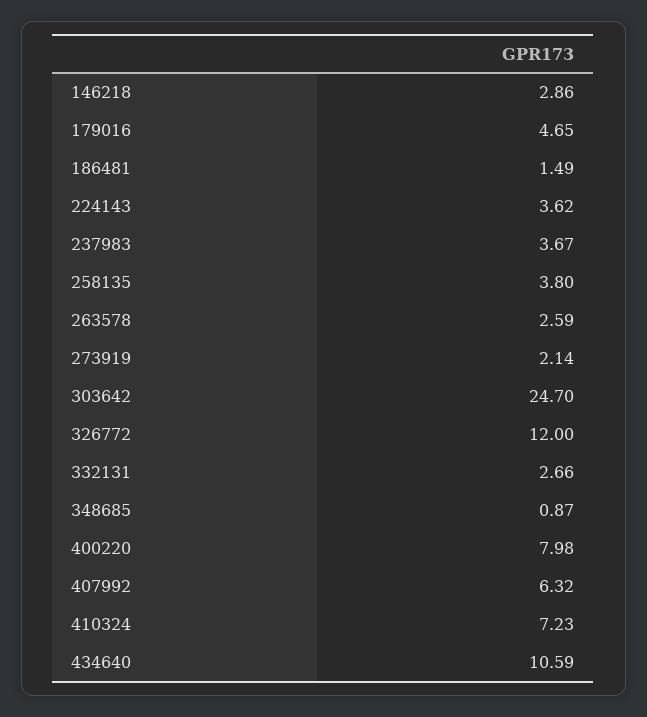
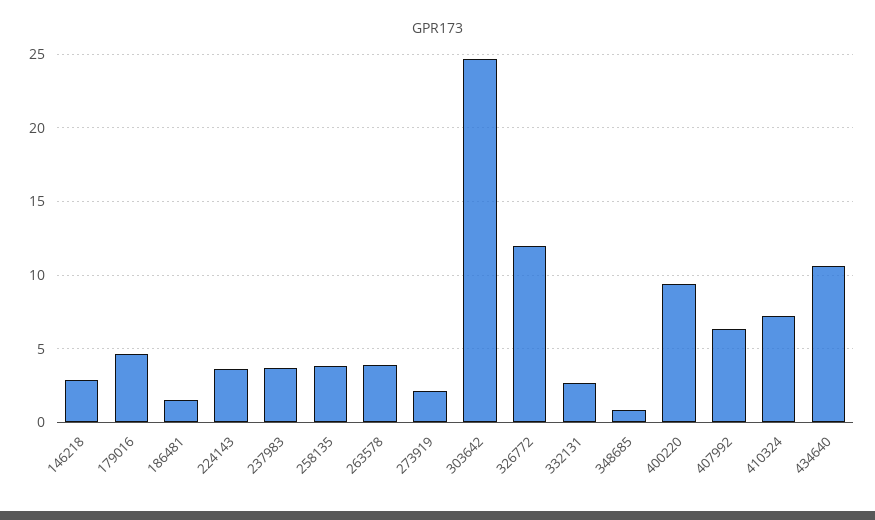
263578: 2.59 -> 4
400220: 7.98 -> 9.5

